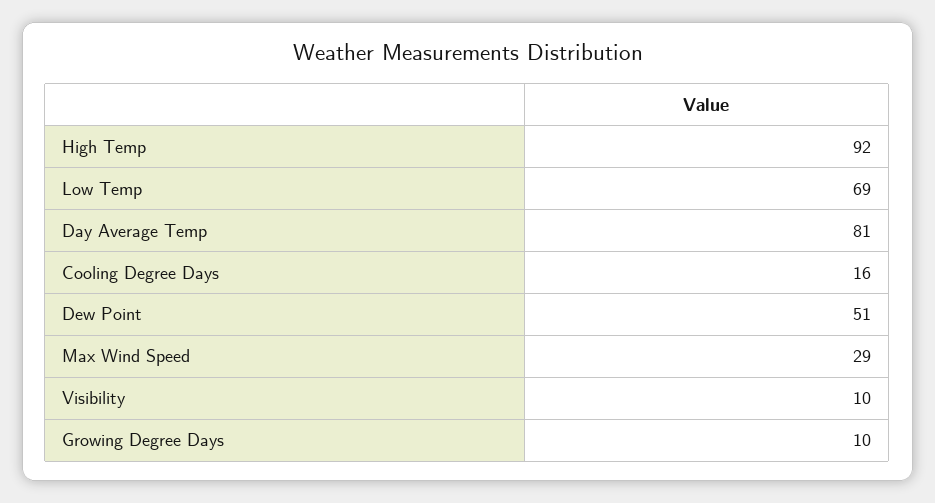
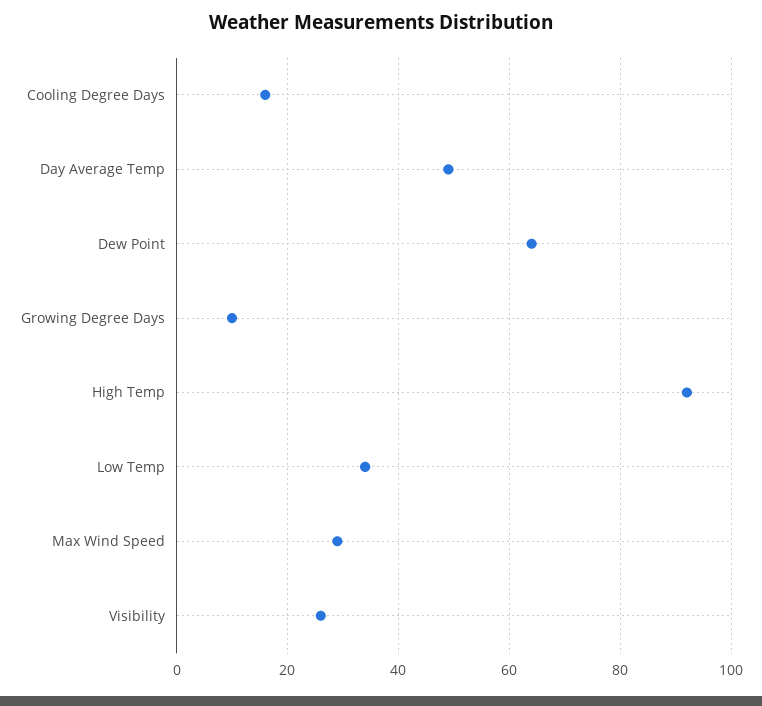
Low Temp: 69 -> 35
Day Average Temp: 81 -> 50
Dew Point: 51 -> 65
Visibility: 10 -> 25

